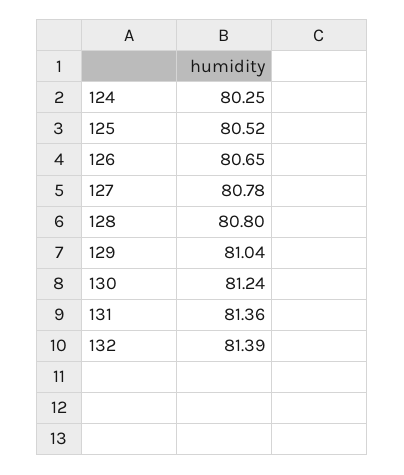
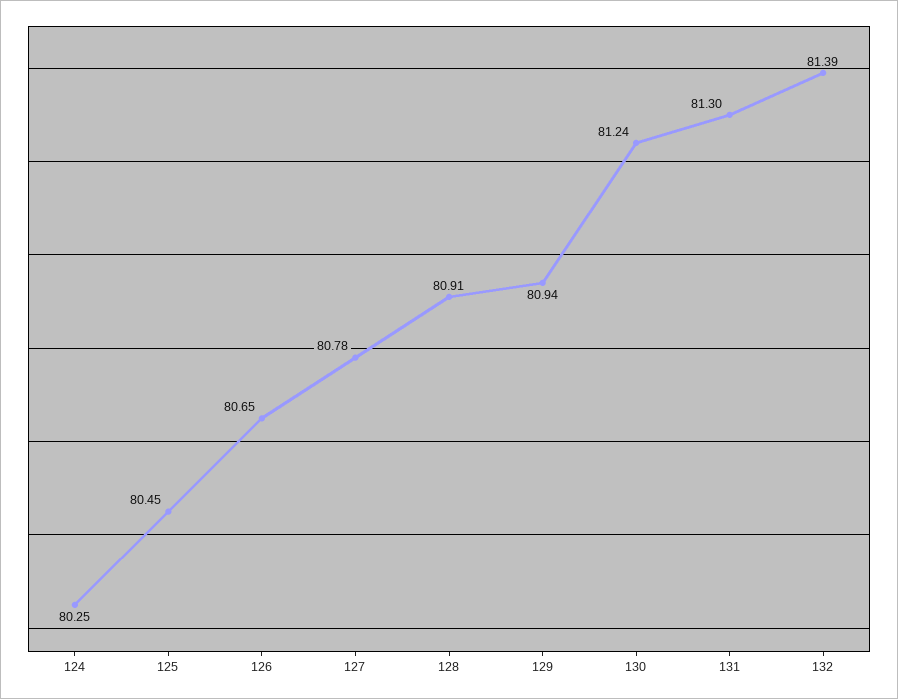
125: 80.52 -> 80.45
128: 80.8 -> 80.91
129: 81.04 -> 80.94
131: 81.36 -> 81.3

